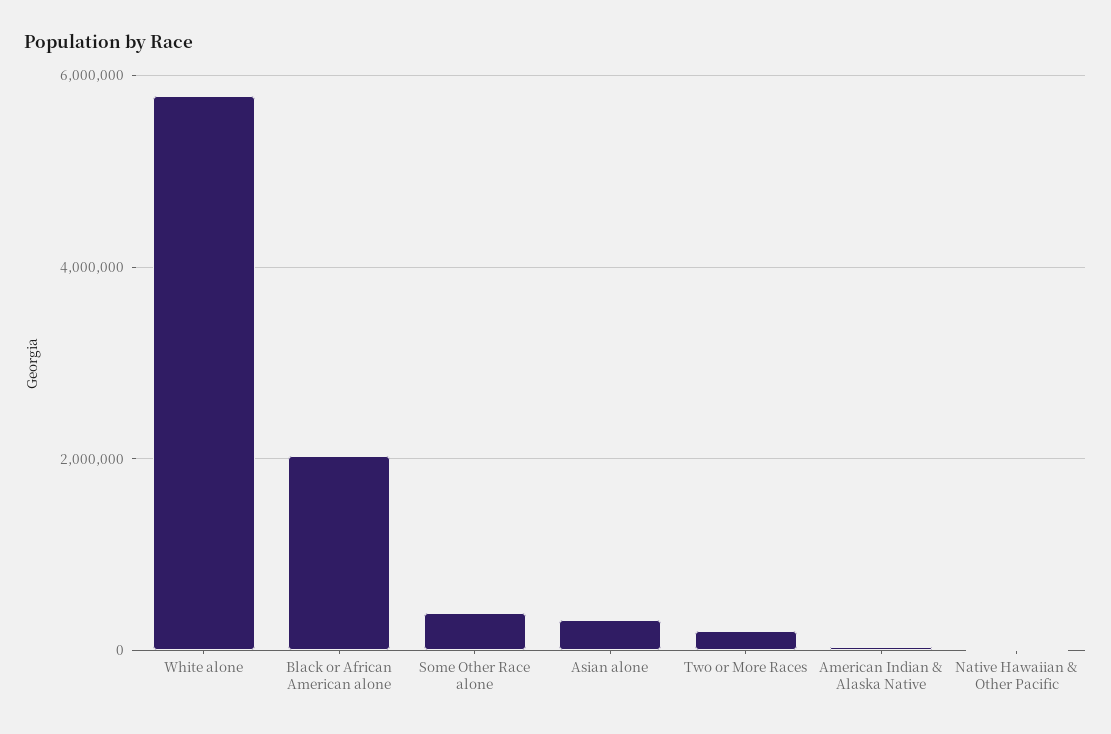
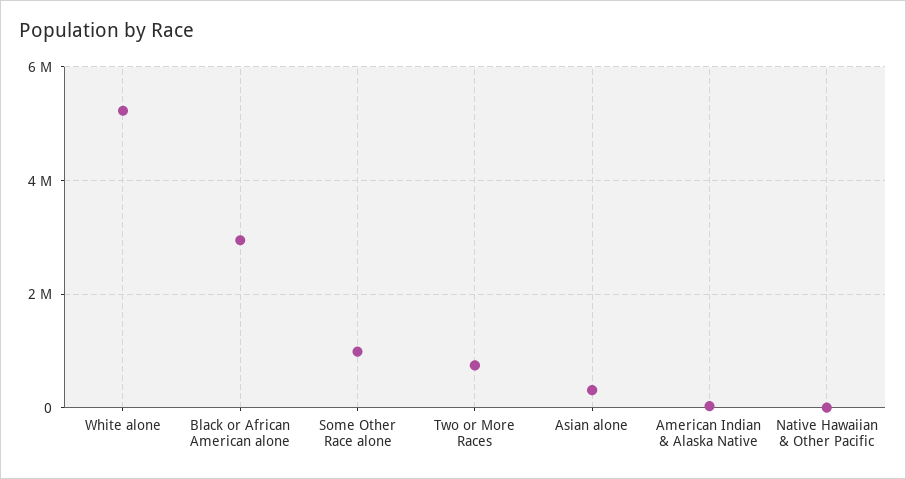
White alone: 5800000 -> 5200000
Black or African American alone: 2000000 -> 3000000
Some Other Race alone: 400000 -> 1000000
Two or More Races: 200000 -> 800000

